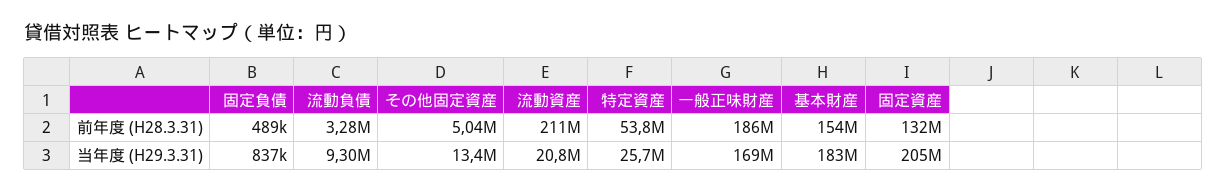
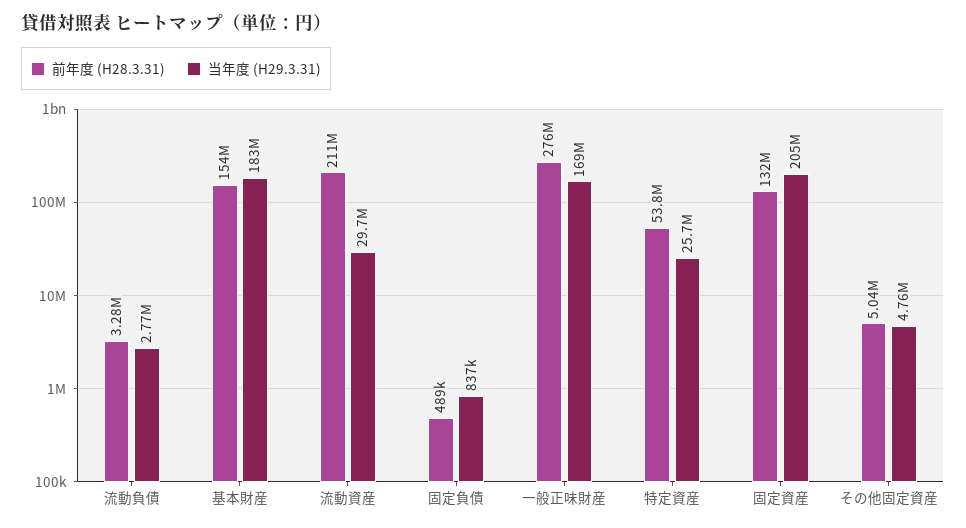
前年度 (H28.3.31), 一般正味財産: 186000000 -> 276000000
当年度 (H29.3.31), 流動負債: 9300000 -> 2770000
当年度 (H29.3.31), その他固定資産: 13400000 -> 4760000
当年度 (H29.3.31), 流動資産: 20800000 -> 29700000

